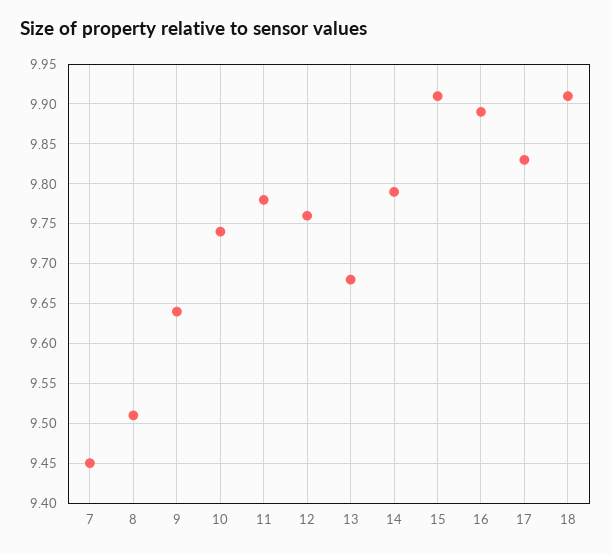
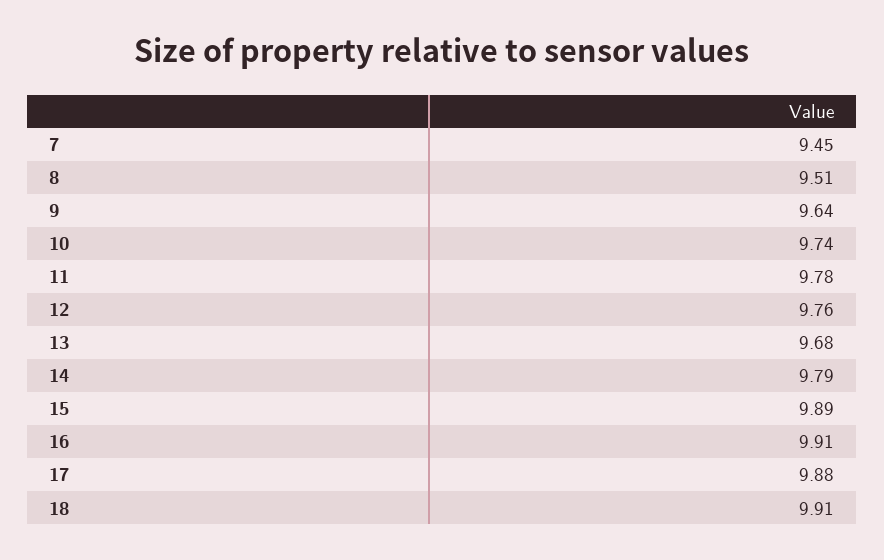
15: 9.91 -> 9.89
16: 9.89 -> 9.91
17: 9.83 -> 9.88

